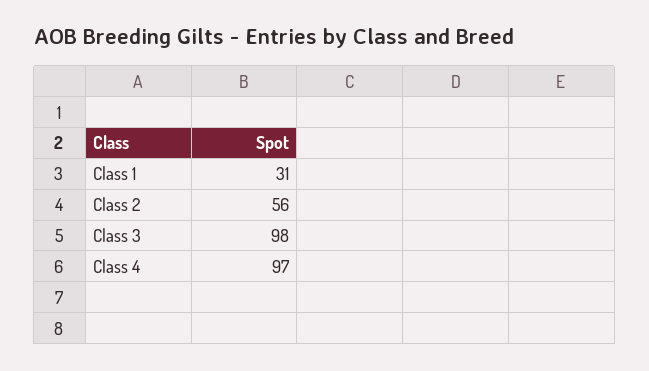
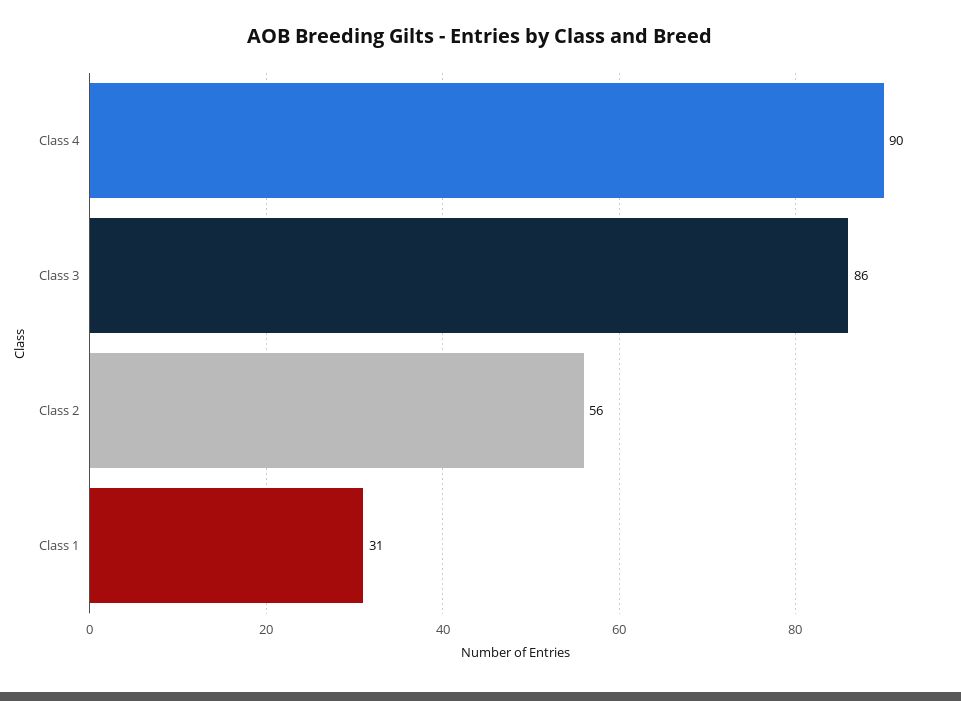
Class 3: 98 -> 86
Class 4: 97 -> 90

